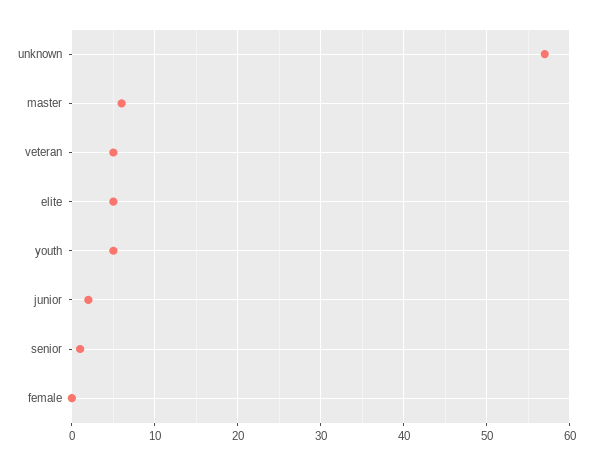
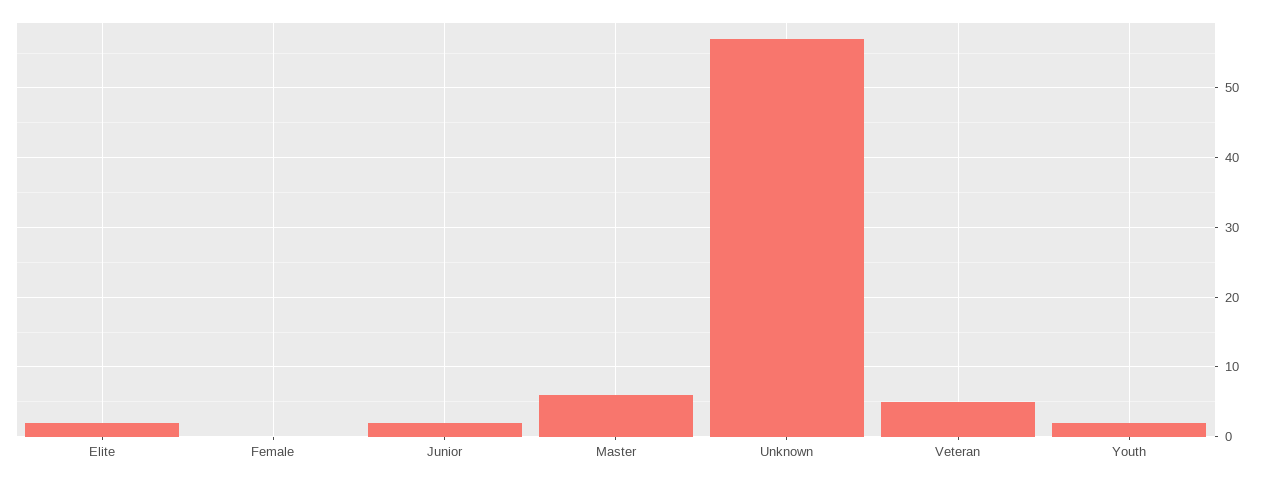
elite: 5 -> 2
youth: 5 -> 2
senior: 1 -> none

